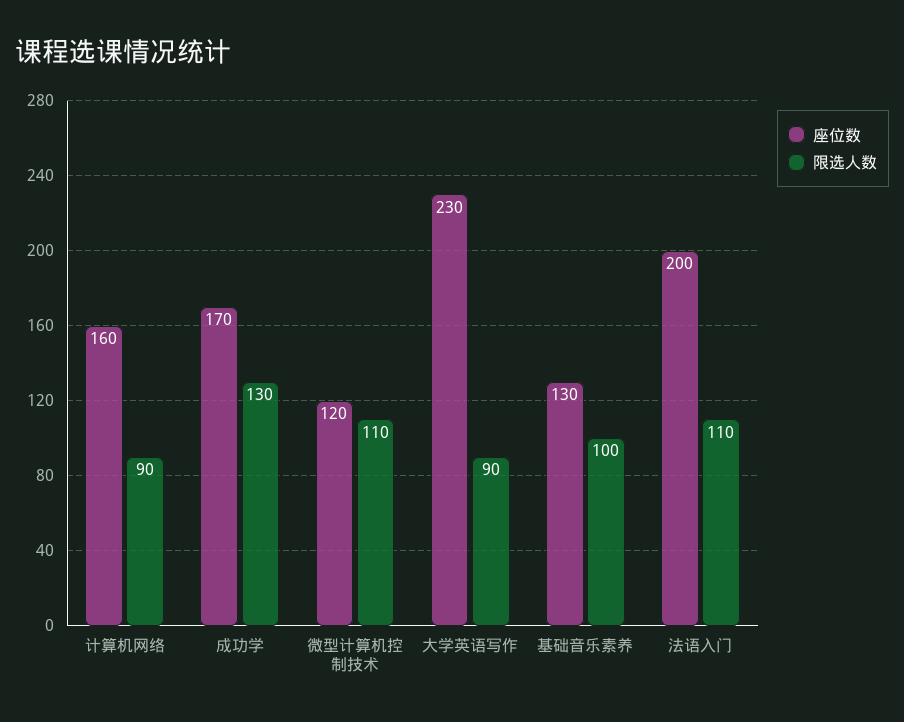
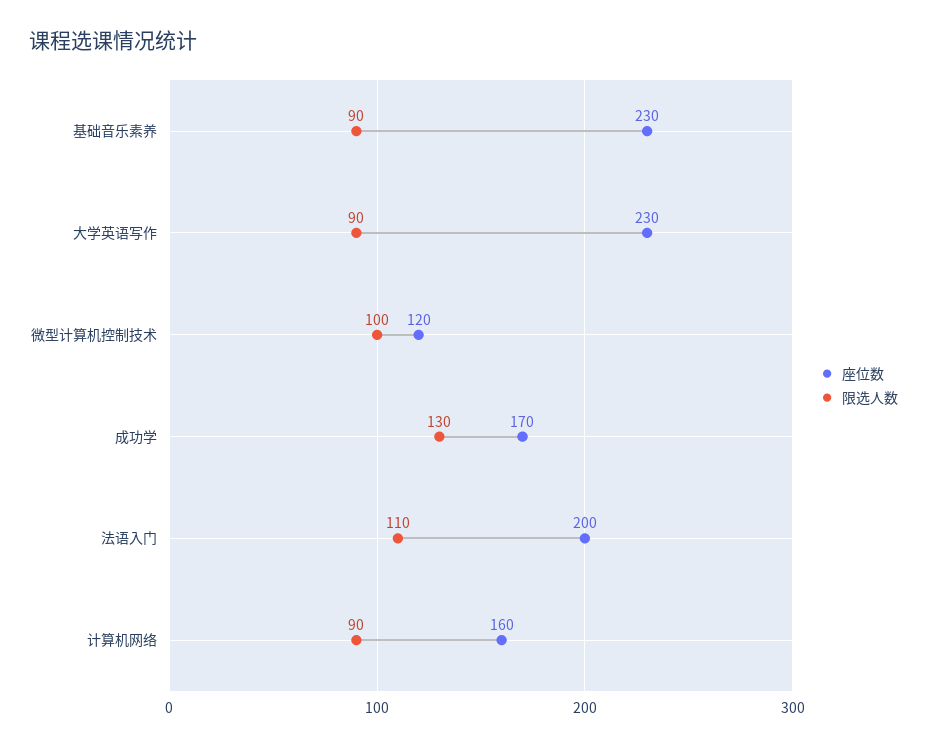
限选人数, 微型计算机控制技术: 110 -> 100
座位数, 基础音乐素养: 130 -> 230
限选人数, 基础音乐素养: 100 -> 90

